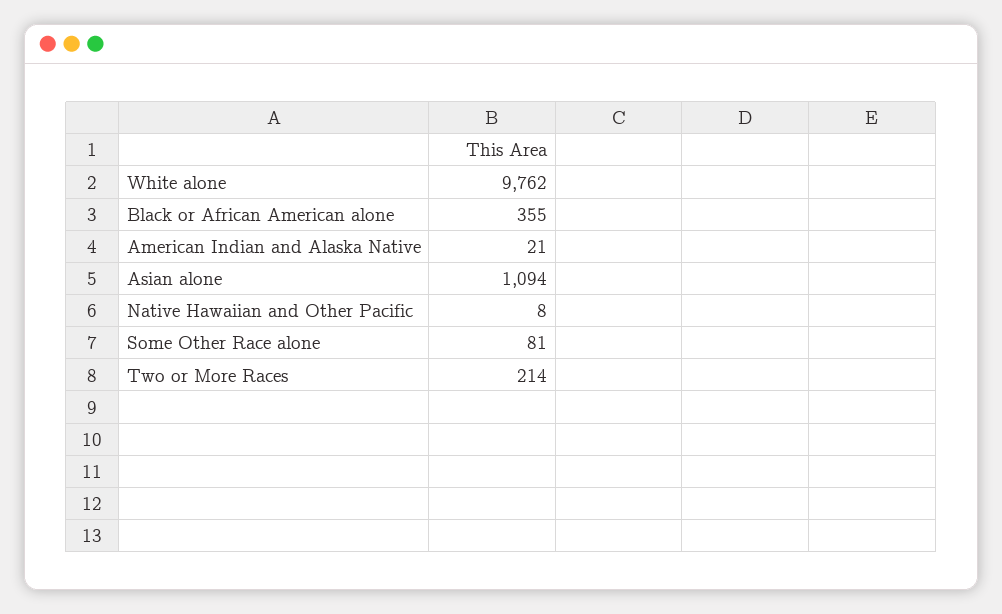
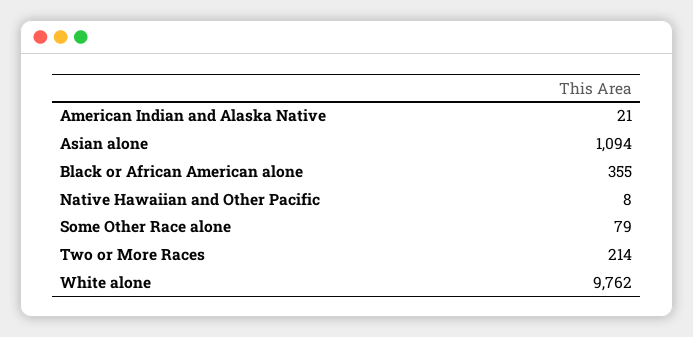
Some Other Race alone: 81 -> 79

